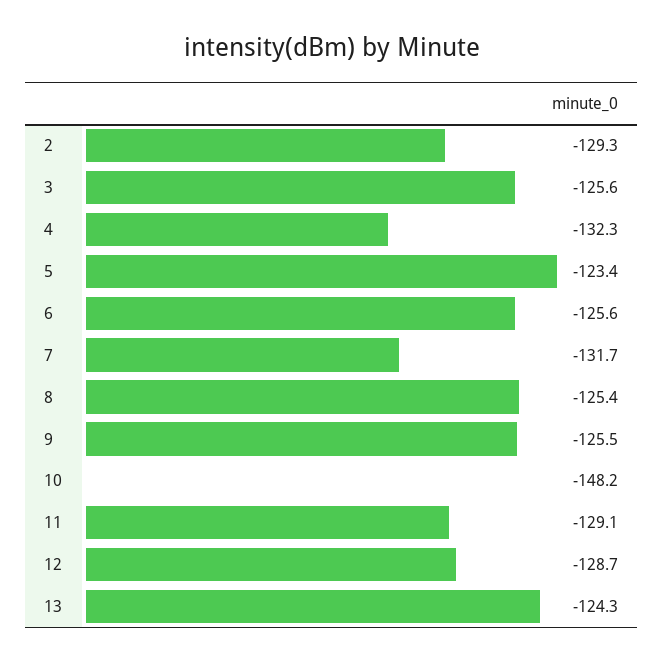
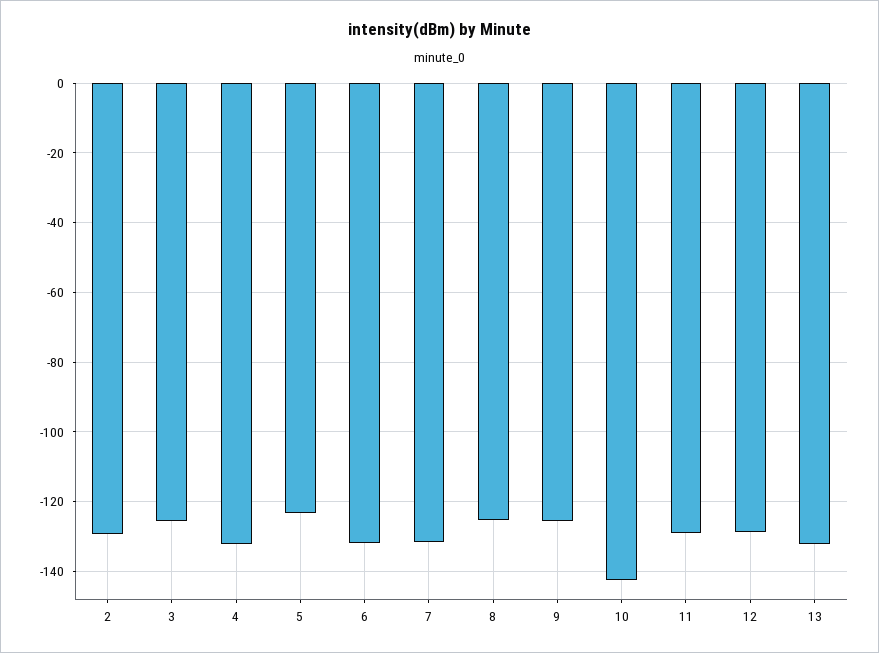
6: -125.6 -> -132
10: -148.2 -> -142
13: -124.3 -> -132

